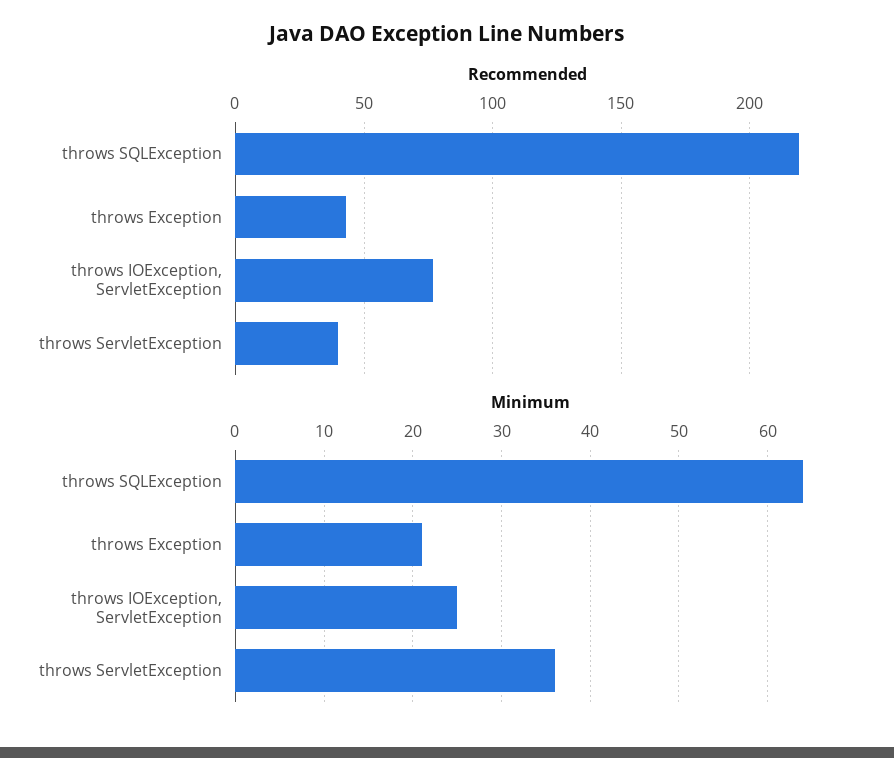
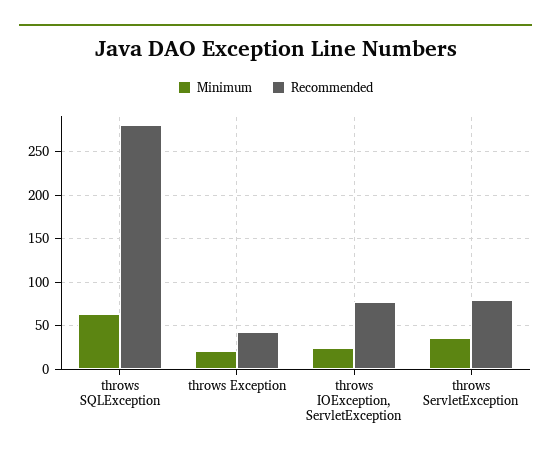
Recommended, throws SQLException: 220 -> 280
Recommended, throws ServletException: 40 -> 80

